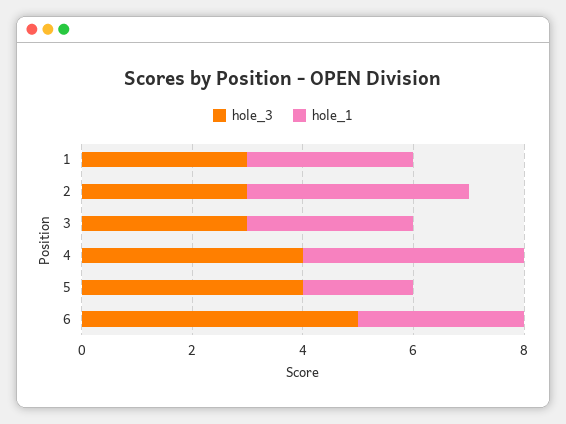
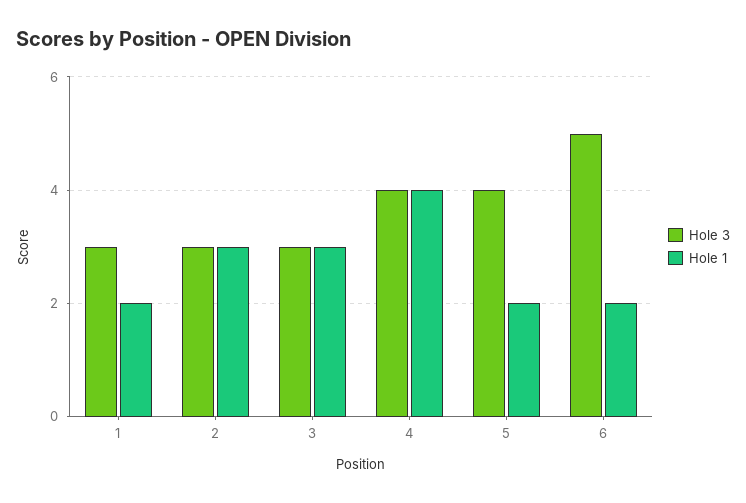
hole_1, 1: 3 -> 2
hole_1, 2: 4 -> 3
hole_1, 6: 3 -> 2

